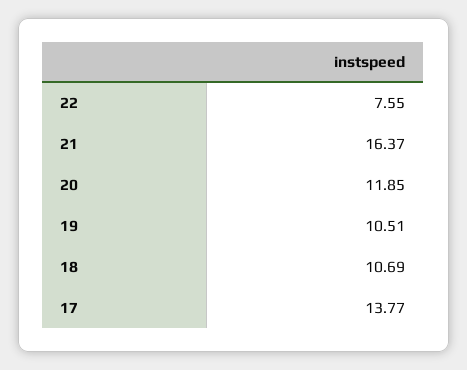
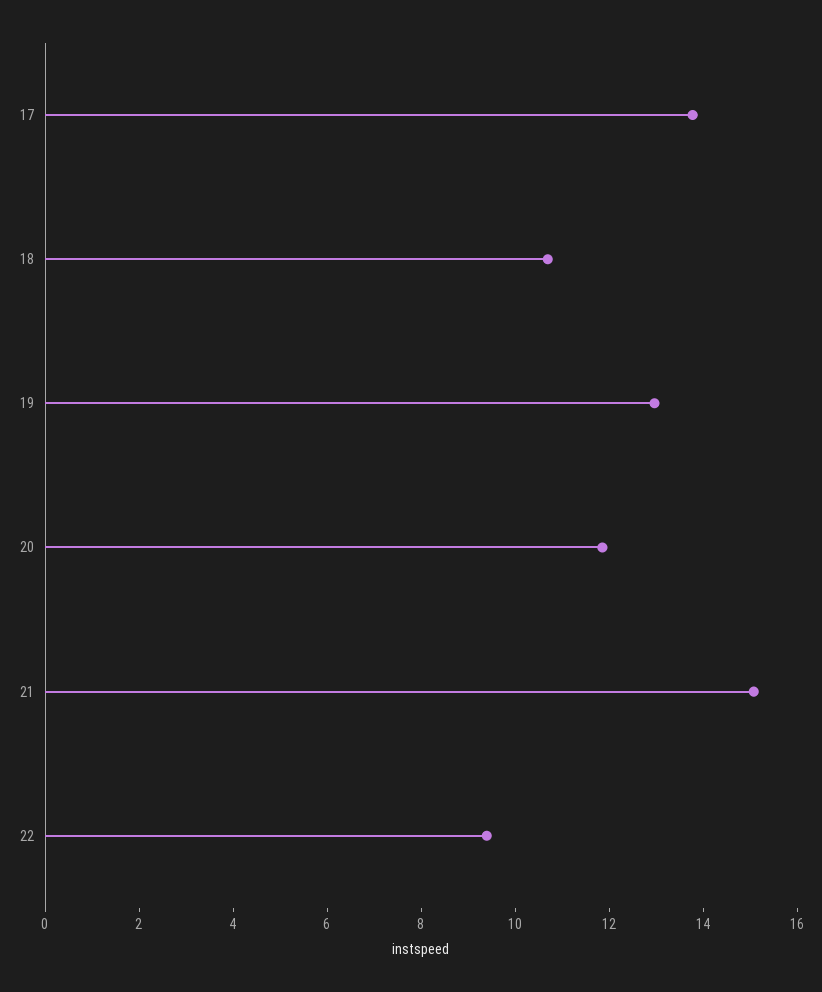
22: 7.55 -> 9.5
21: 16.37 -> 15
19: 10.51 -> 13

